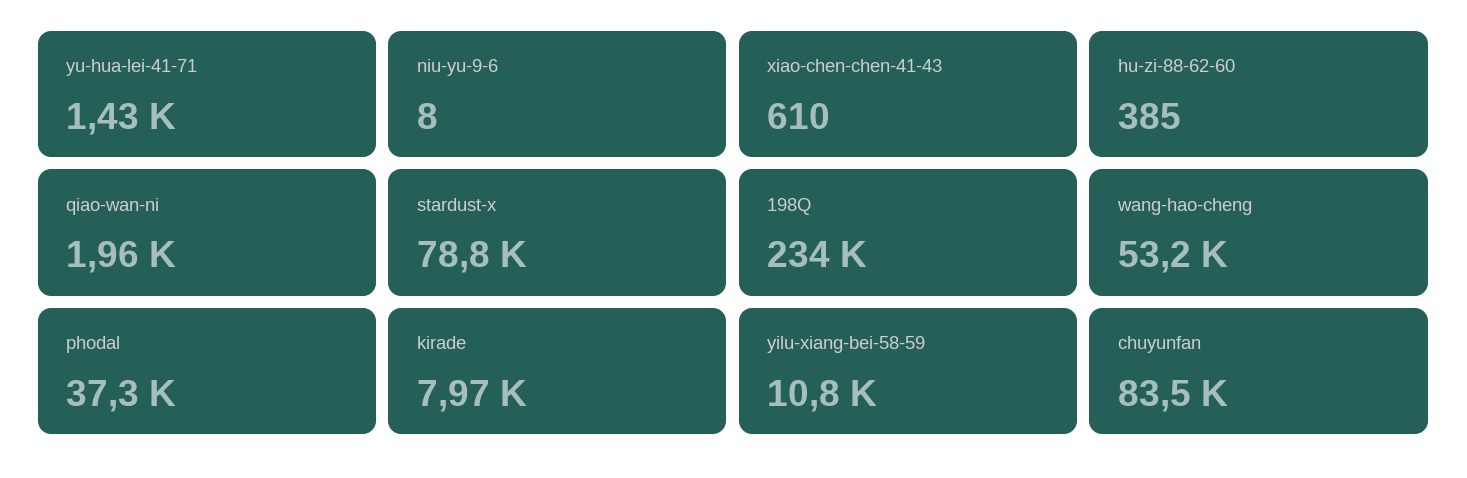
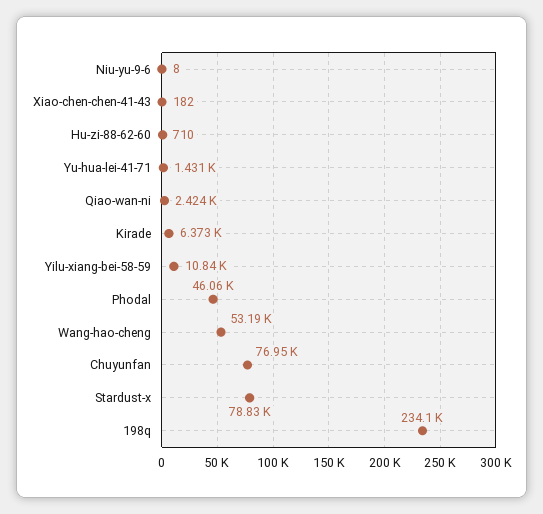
xiao-chen-chen-41-43: 610 -> 182
hu-zi-88-62-60: 385 -> 710
qiao-wan-ni: 1960 -> 2424
phodal: 37300 -> 46060
kirade: 7970 -> 6373
chuyunfan: 83500 -> 76950

